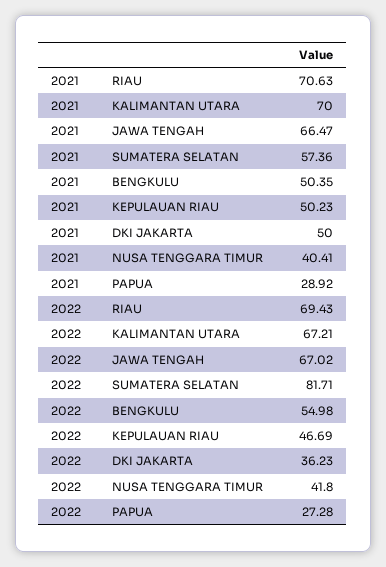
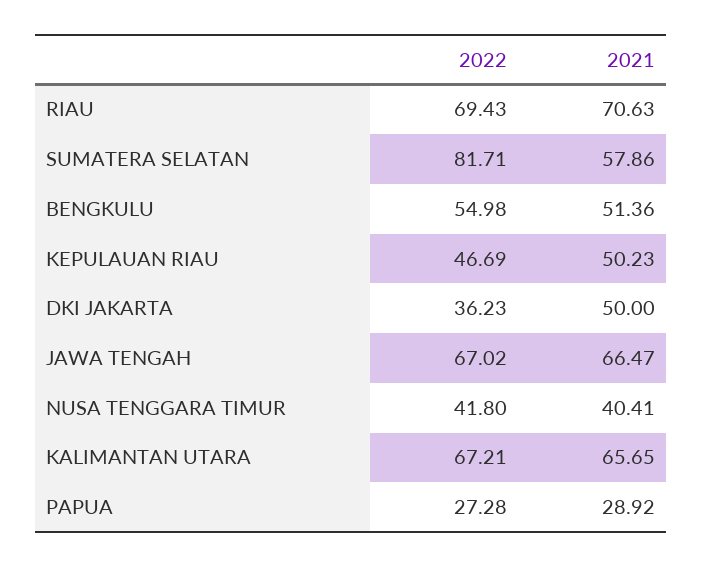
2021, KALIMANTAN UTARA: 70 -> 65.65
2021, SUMATERA SELATAN: 57.36 -> 57.86
2021, BENGKULU: 50.35 -> 51.36

